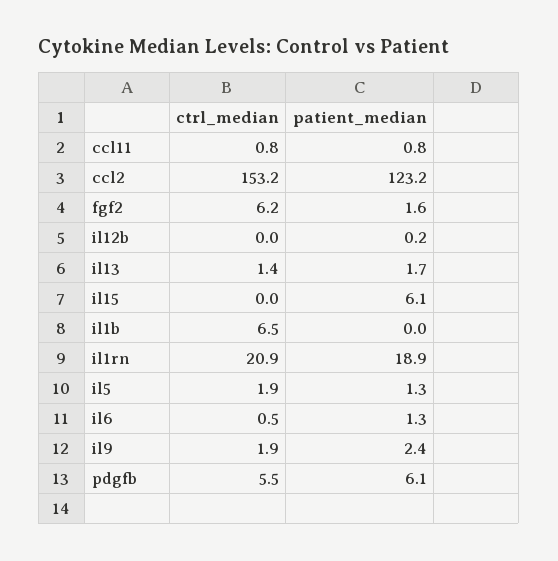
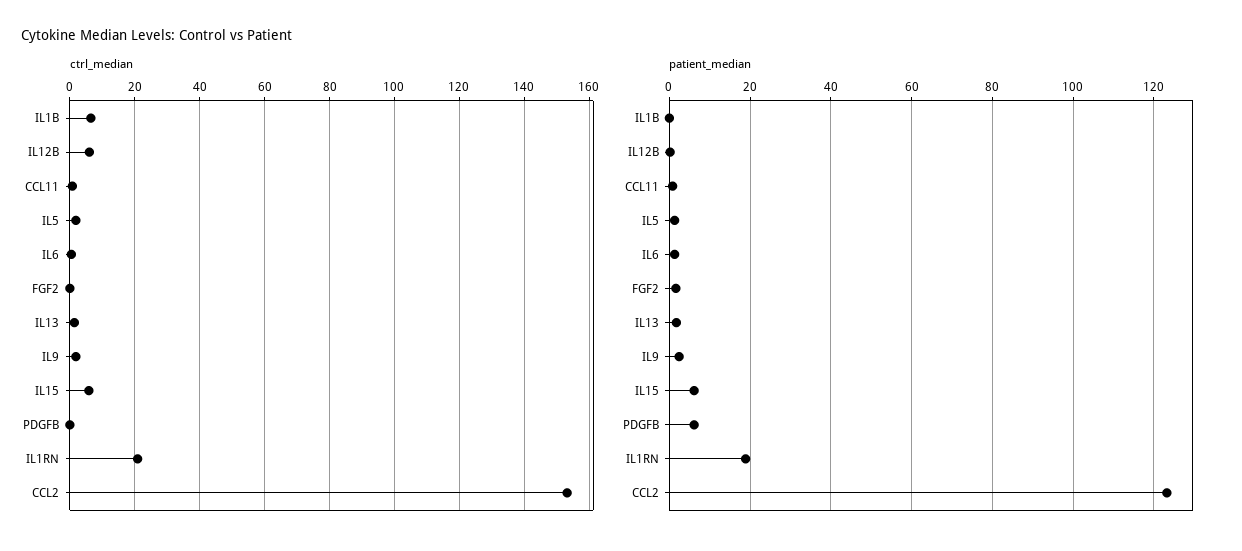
ctrl_median, fgf2: 6.2 -> 0
ctrl_median, il12b: 0 -> 6
ctrl_median, il15: 0 -> 6
ctrl_median, pdgfb: 5.5 -> 0

